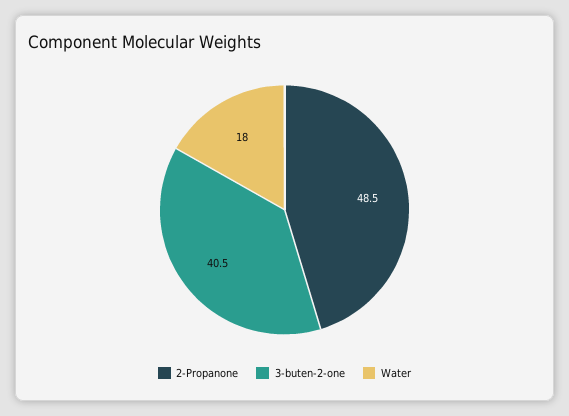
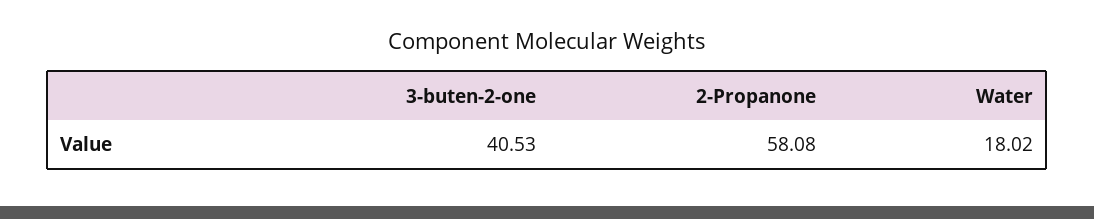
2-Propanone: 48.5 -> 58.08

